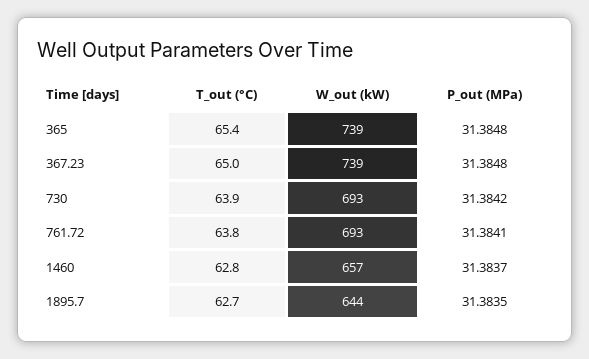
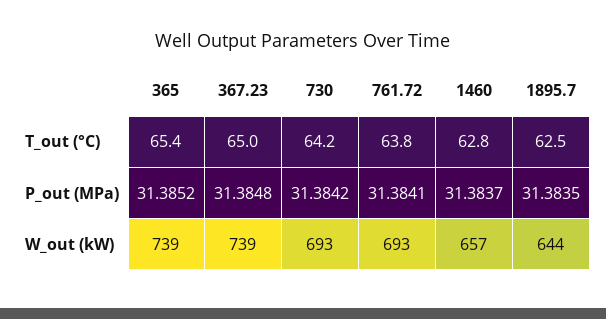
P_out (MPa), 365: 31.3848 -> 31.3852
T_out (°C), 730: 63.9 -> 64.2
T_out (°C), 1895.7: 62.7 -> 62.5

